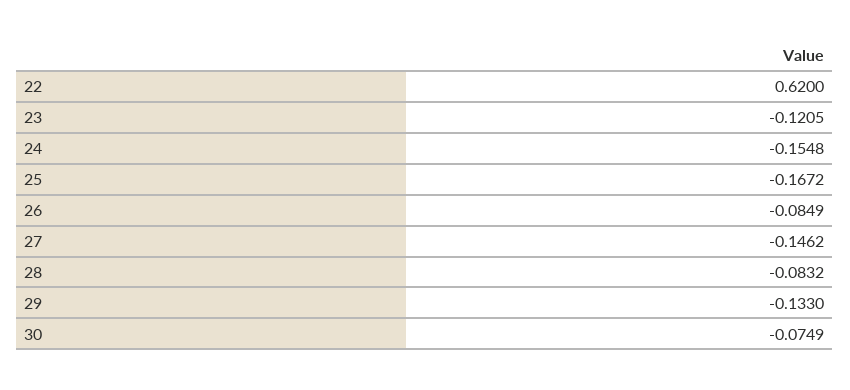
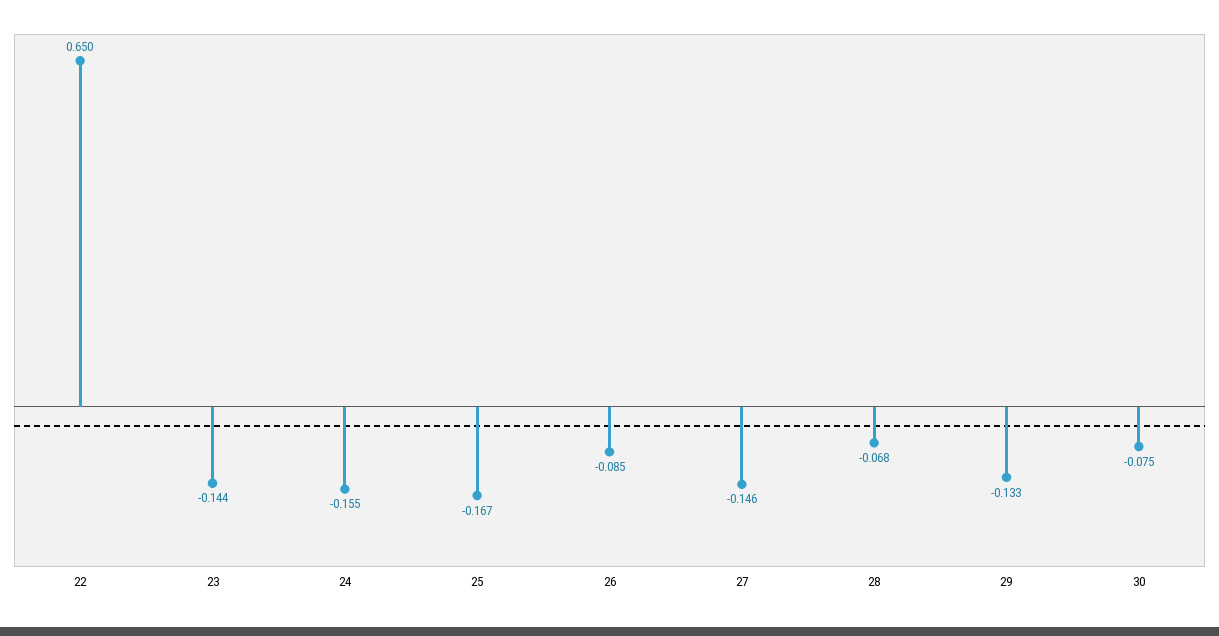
22: 0.62 -> 0.65
23: -0.1205 -> -0.144
28: -0.0832 -> -0.068

